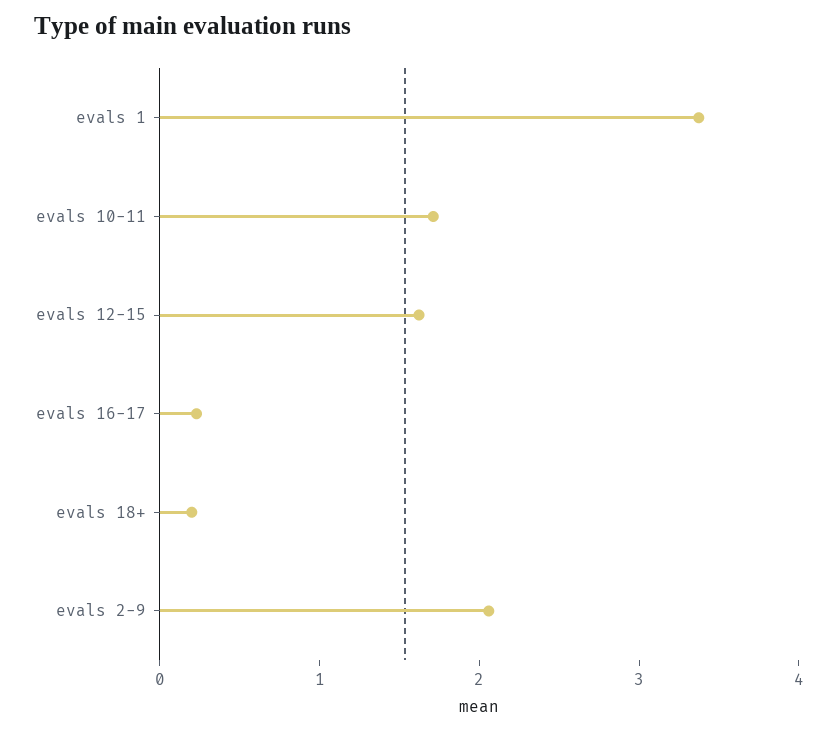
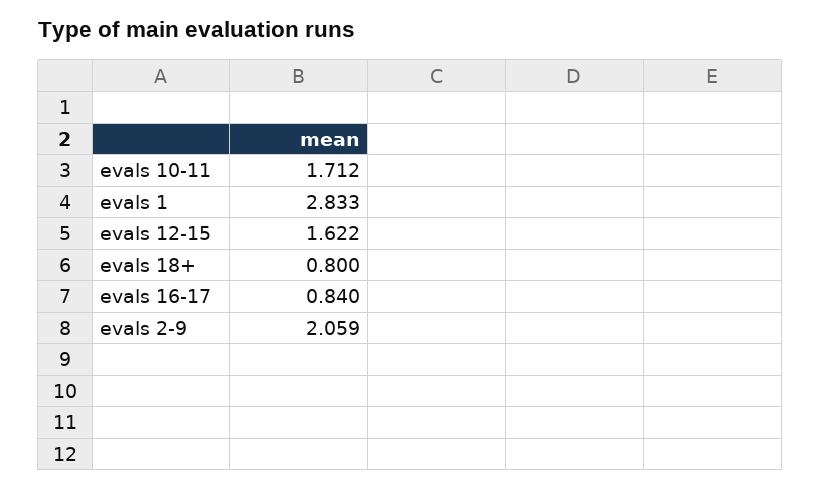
evals 1: 3.4 -> 2.833
evals 16-17: 0.2 -> 0.84
evals 18+: 0.2 -> 0.8

